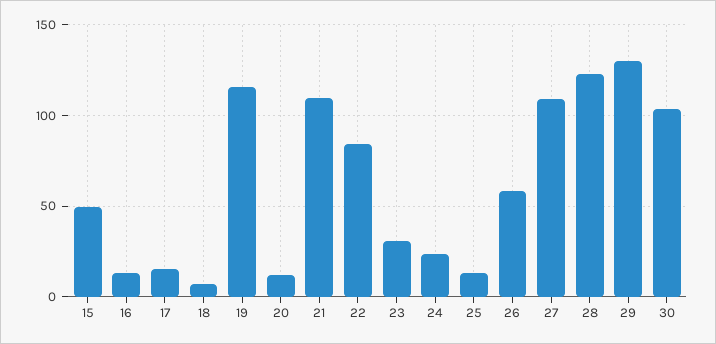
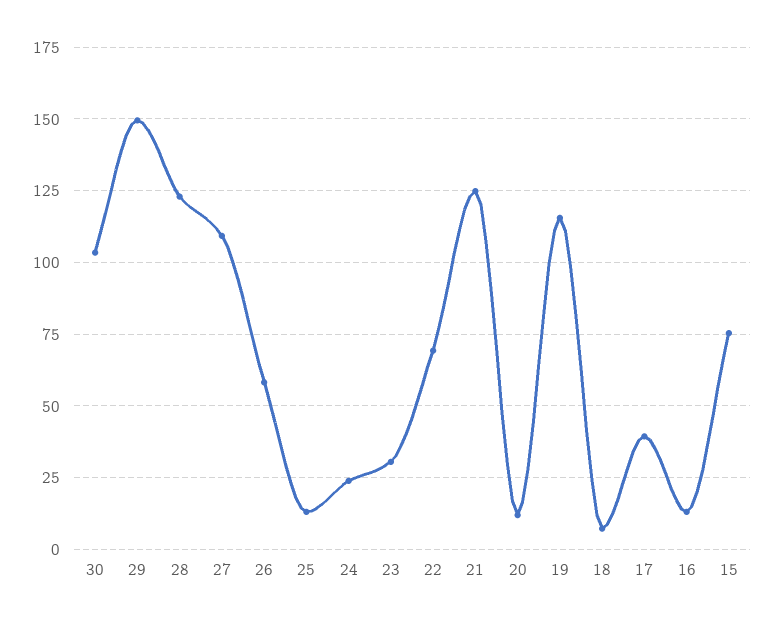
15: 50 -> 75
17: 15 -> 40
21: 110 -> 125
22: 85 -> 70
29: 130 -> 150

